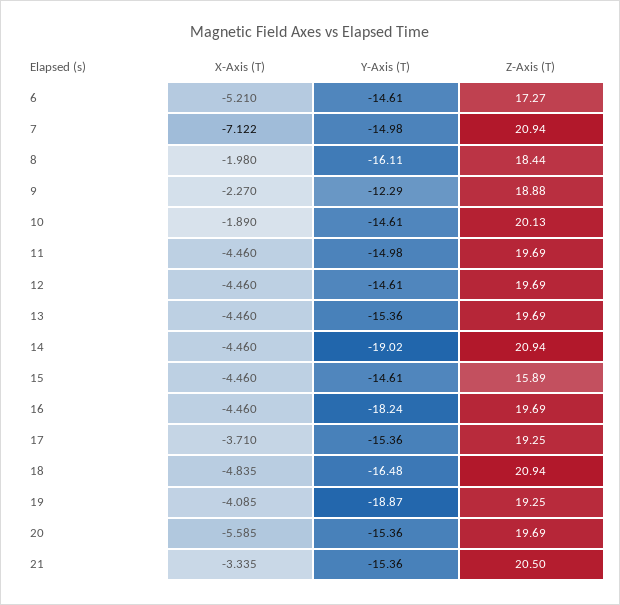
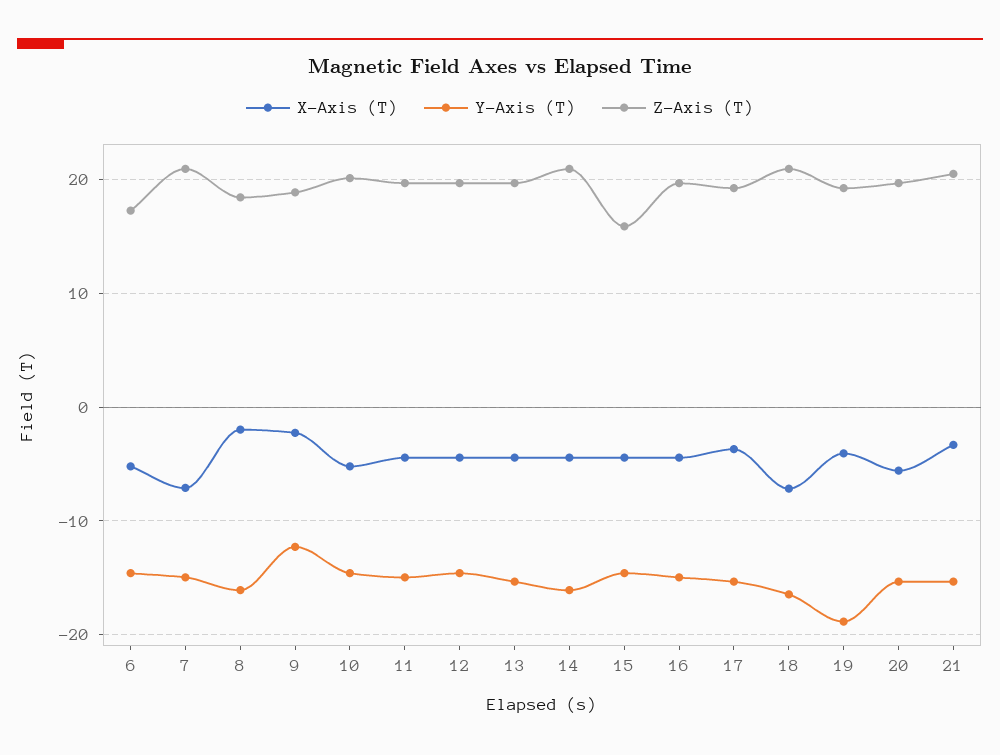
X-Axis (T), 10: -1.89 -> -5
Y-Axis (T), 14: -19.02 -> -16
Y-Axis (T), 16: -18.24 -> -15
X-Axis (T), 18: -4.835 -> -7

